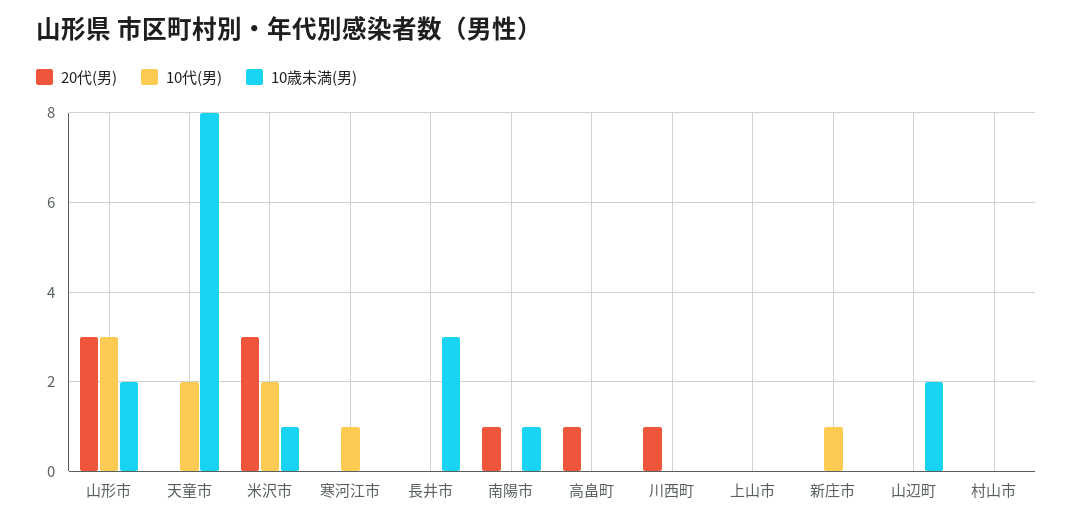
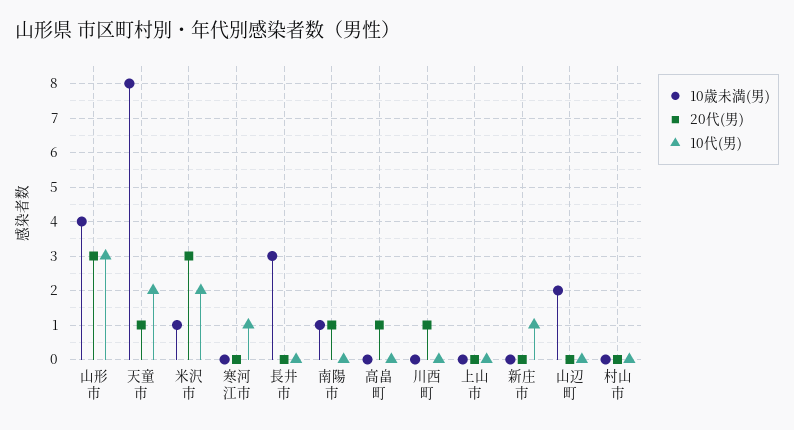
10歳未満(男), 山形市: 2 -> 4
20代(男), 天童市: 0 -> 1

